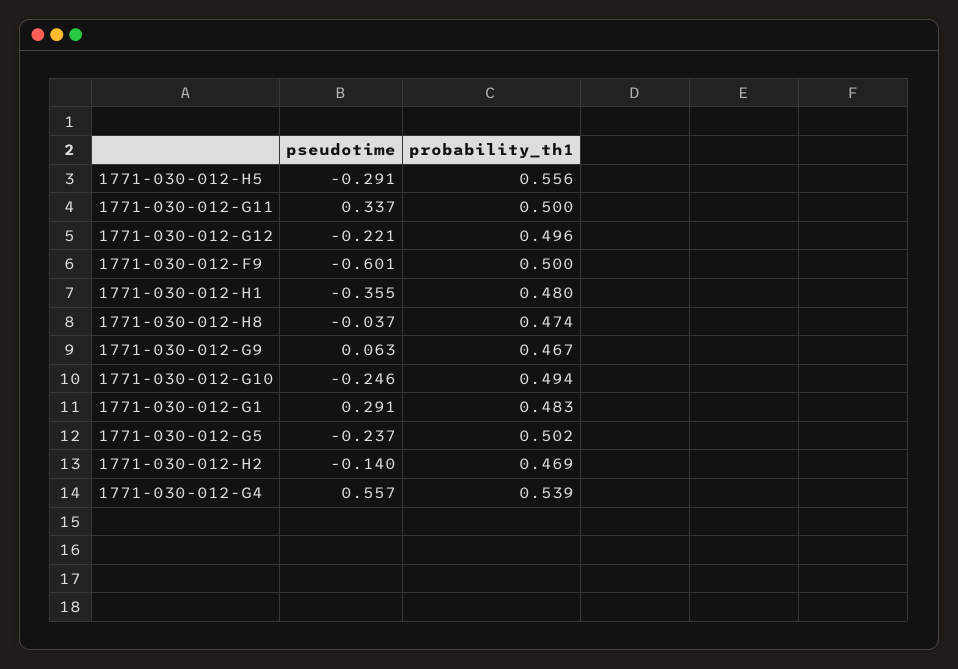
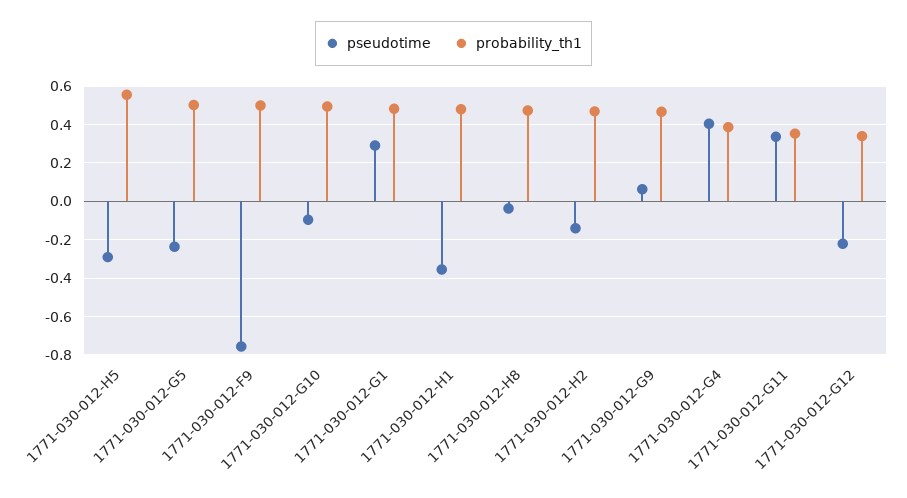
probability_th1, 1771-030-012-G11: 0.5 -> 0.35
probability_th1, 1771-030-012-G12: 0.496 -> 0.35
pseudotime, 1771-030-012-F9: -0.601 -> -0.75
pseudotime, 1771-030-012-G10: -0.246 -> -0.1
pseudotime, 1771-030-012-G4: 0.557 -> 0.4
probability_th1, 1771-030-012-G4: 0.539 -> 0.4

